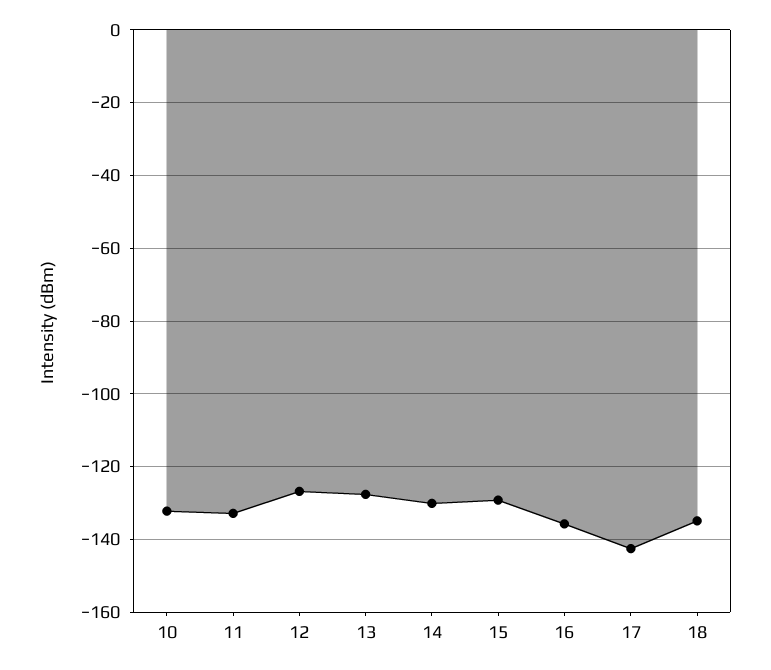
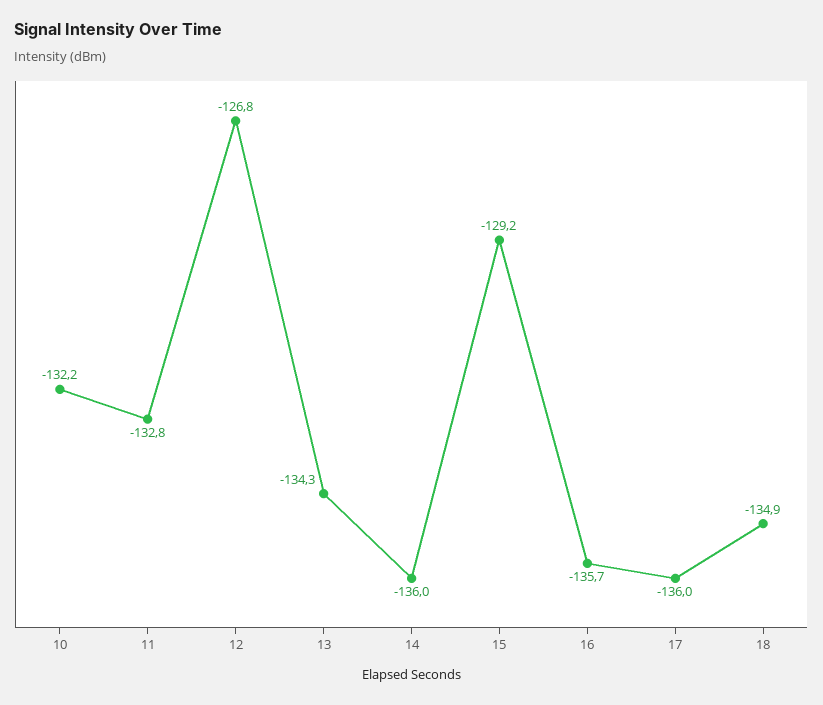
13: -128 -> -134.3
14: -130 -> -136
17: -142 -> -136

